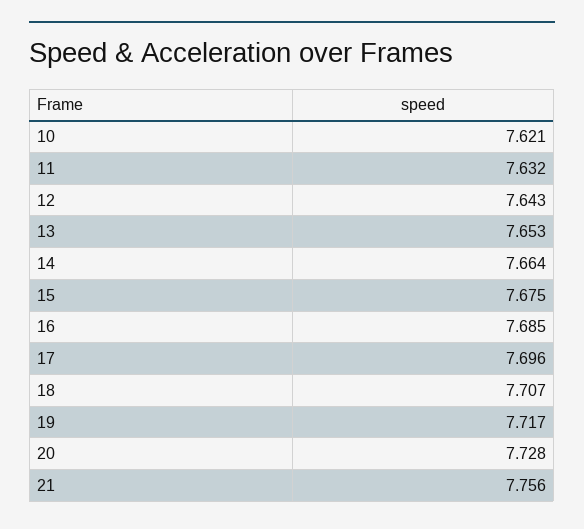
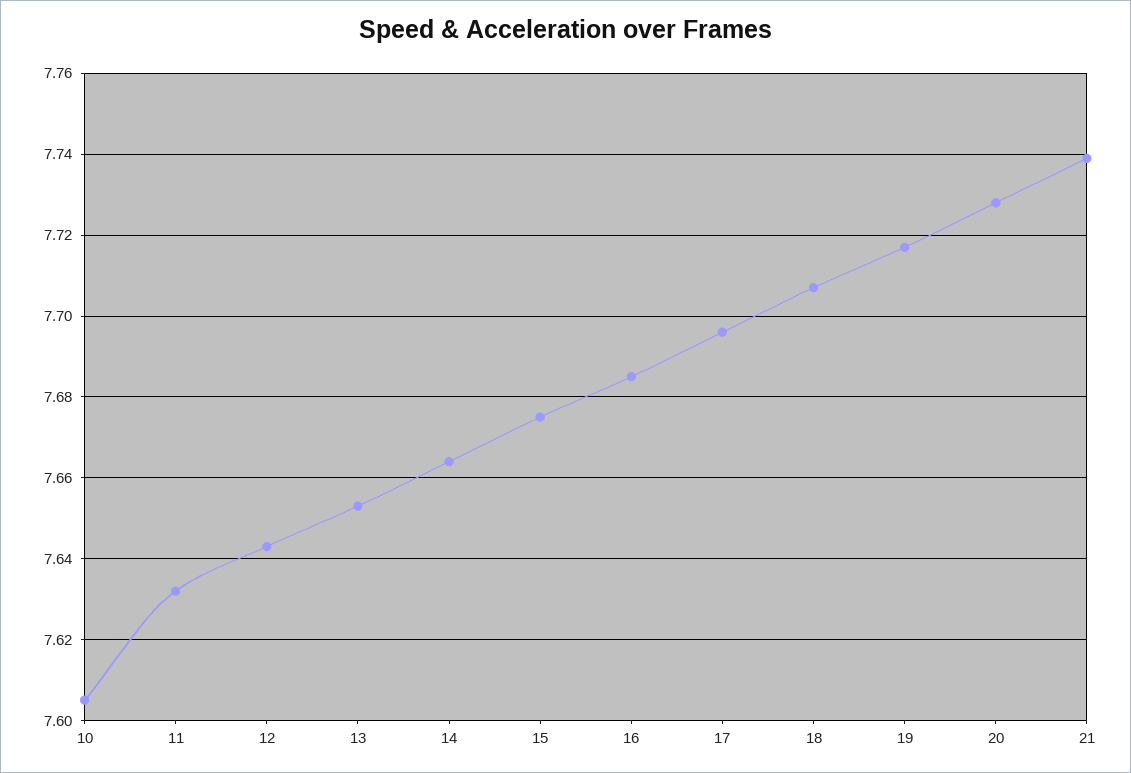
10: 7.621 -> 7.605
21: 7.756 -> 7.74

